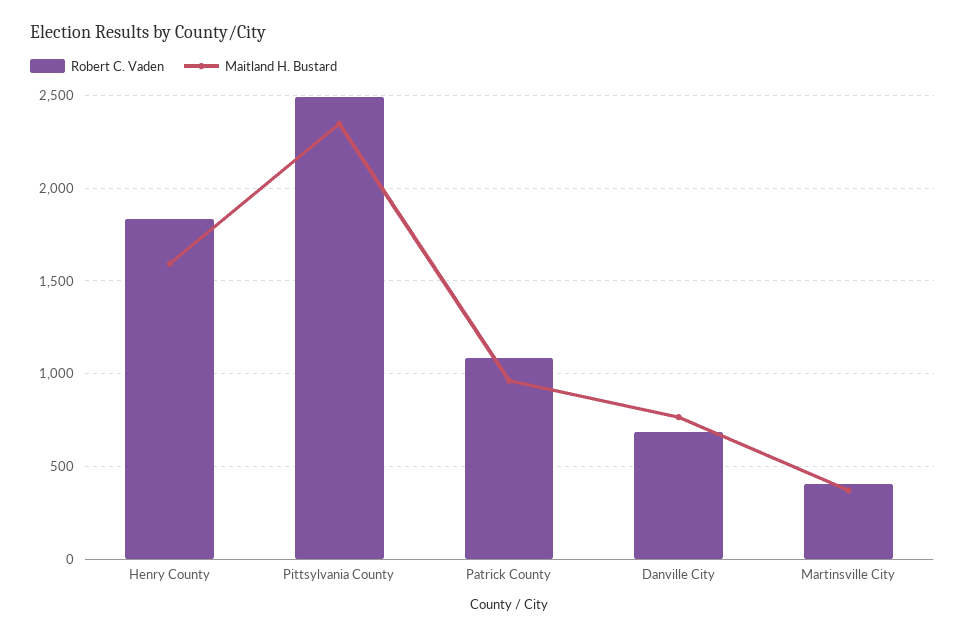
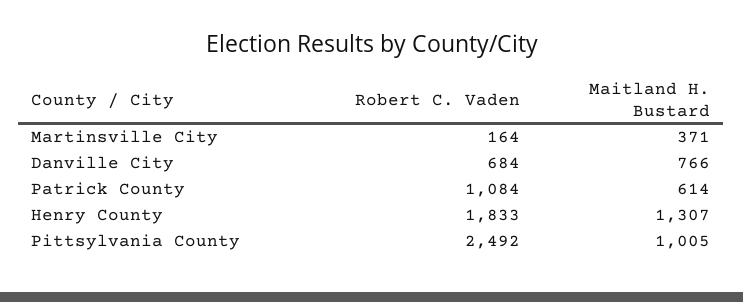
Maitland H. Bustard, Henry County: 1600 -> 1307
Maitland H. Bustard, Pittsylvania County: 2350 -> 1005
Maitland H. Bustard, Patrick County: 950 -> 614
Robert C. Vaden, Martinsville City: 400 -> 164

